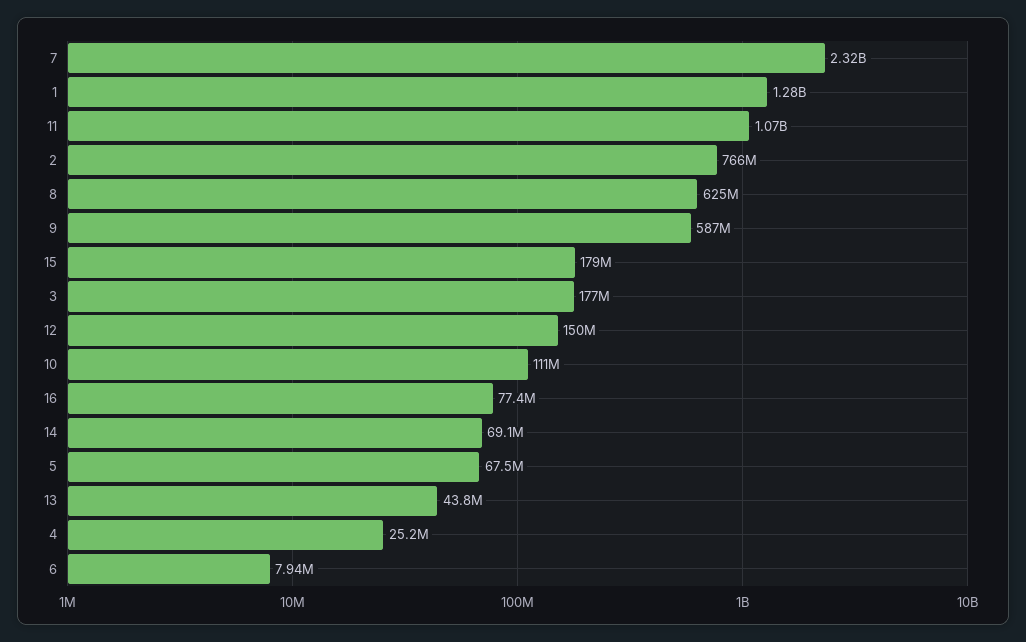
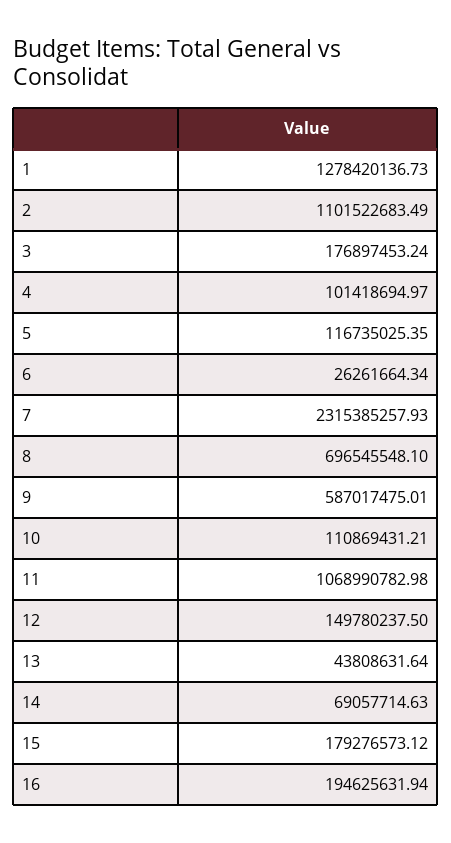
2: 766000000 -> 1101522683.49
8: 625000000 -> 696545548.1
16: 77400000 -> 194625631.94
5: 67500000 -> 116735025.35
4: 25200000 -> 101418694.97
6: 7940000 -> 26261664.34

